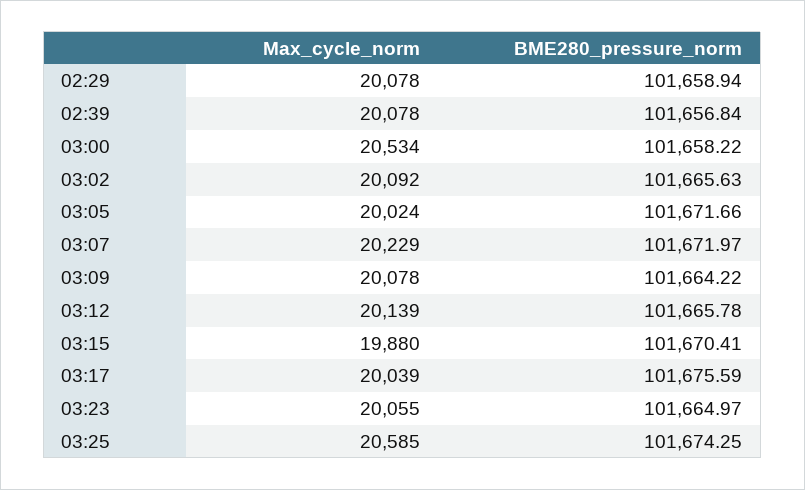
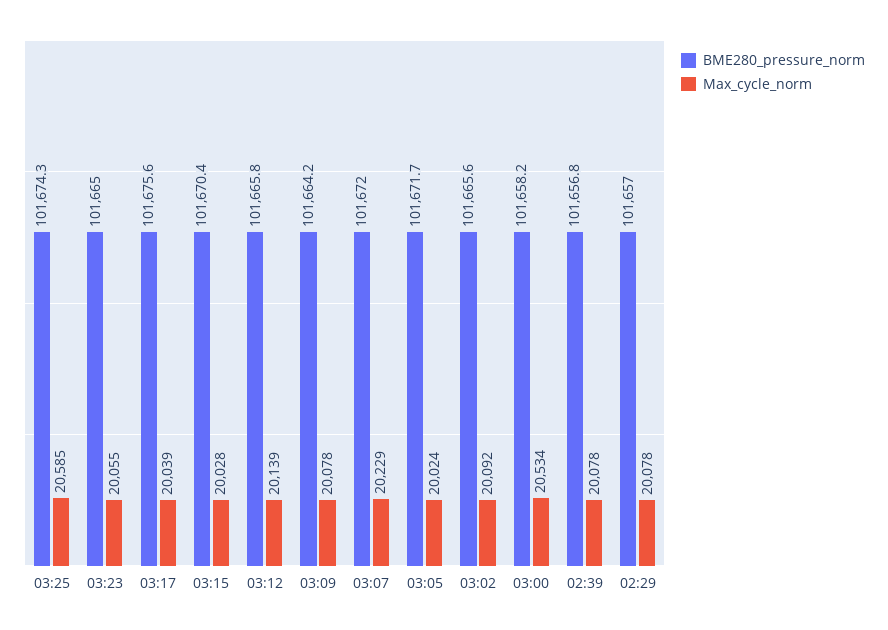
BME280_pressure_norm, 02:29: 101658.94 -> 101657
Max_cycle_norm, 03:15: 19880 -> 20028

